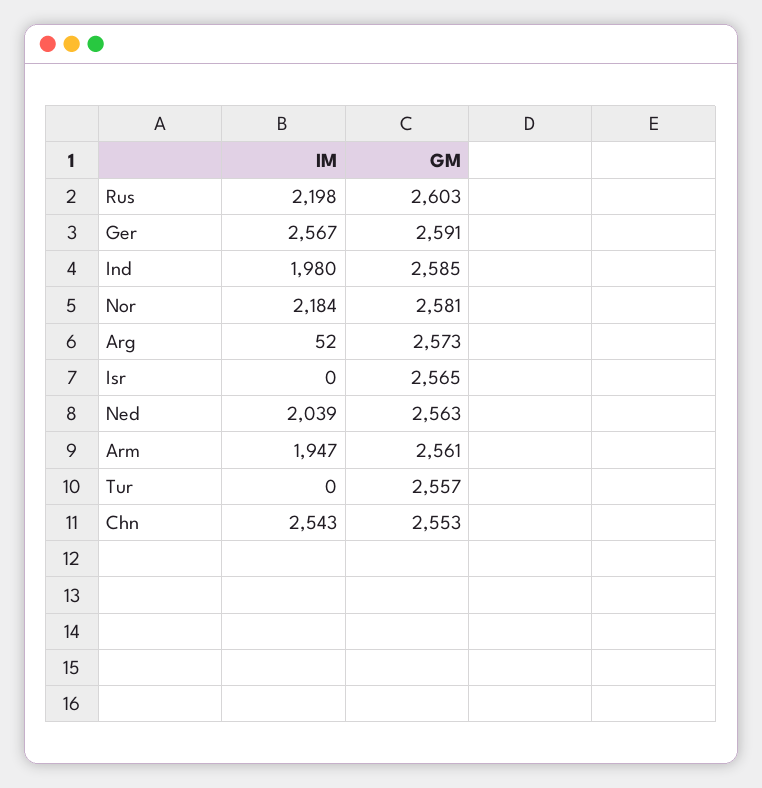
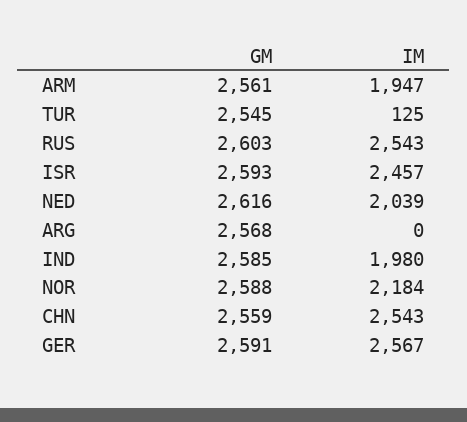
IM, Rus: 2198 -> 2543
GM, Nor: 2581 -> 2588
IM, Arg: 52 -> 0
GM, Arg: 2573 -> 2568
IM, Isr: 0 -> 2457
GM, Isr: 2565 -> 2593
GM, Ned: 2563 -> 2616
IM, Tur: 0 -> 125
GM, Tur: 2557 -> 2545
GM, Chn: 2553 -> 2559

